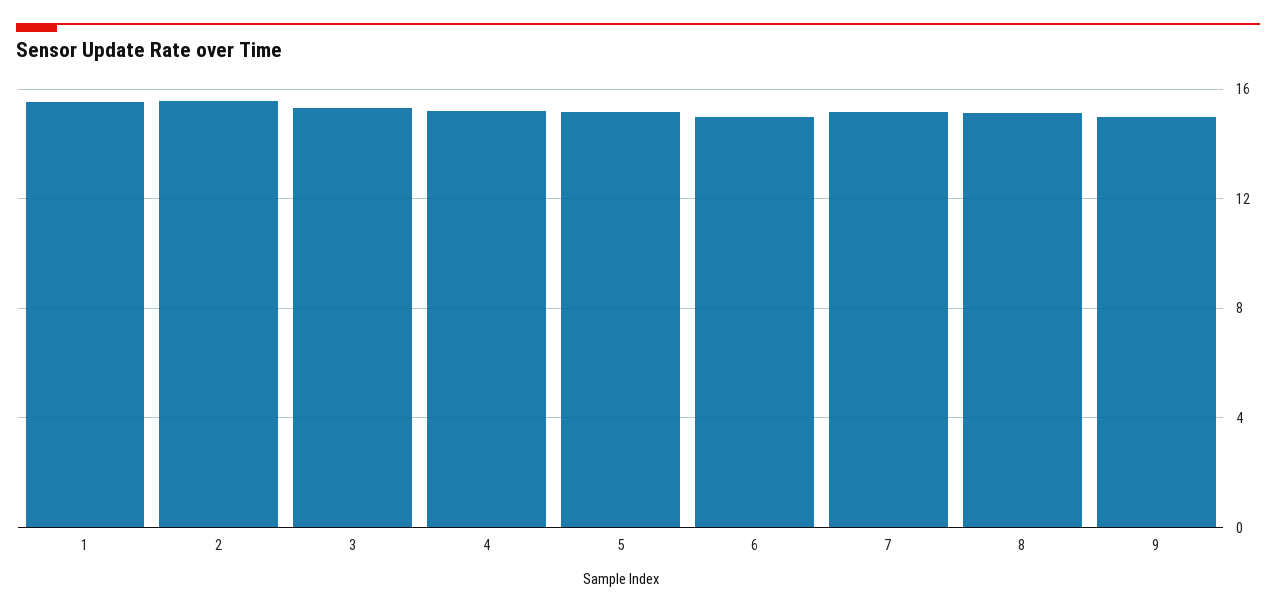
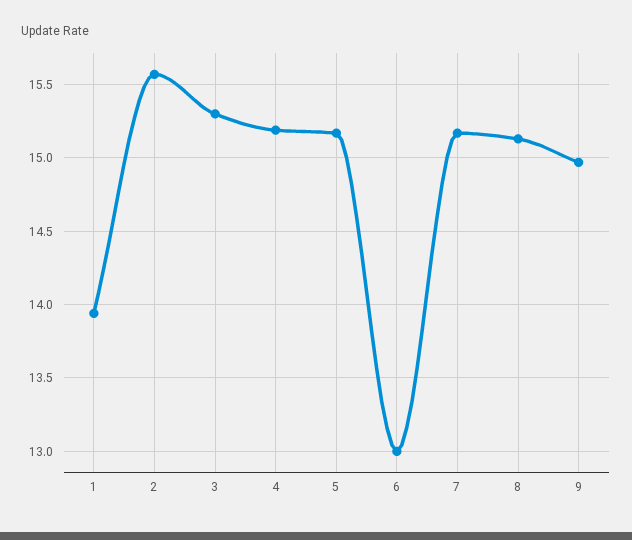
1: 15.5 -> 13.95
6: 15 -> 13

